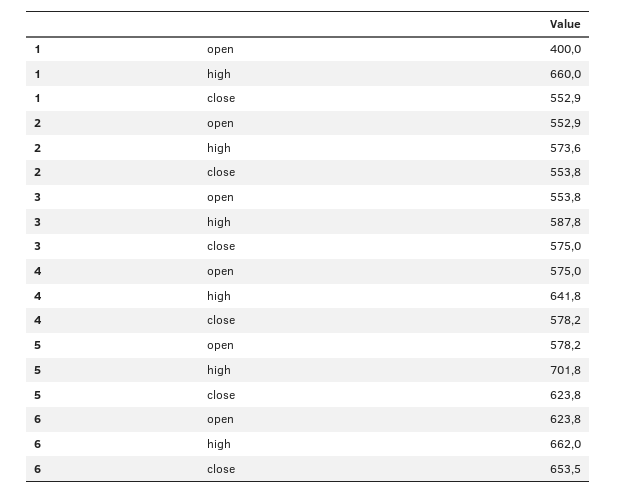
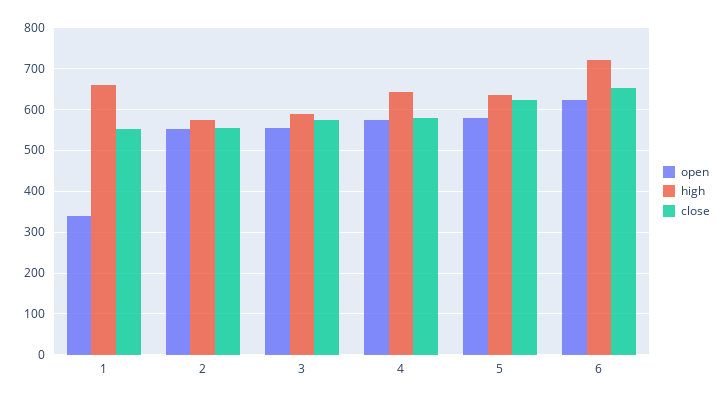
open, 1: 400 -> 340
high, 5: 701.8 -> 640
high, 6: 662 -> 720

